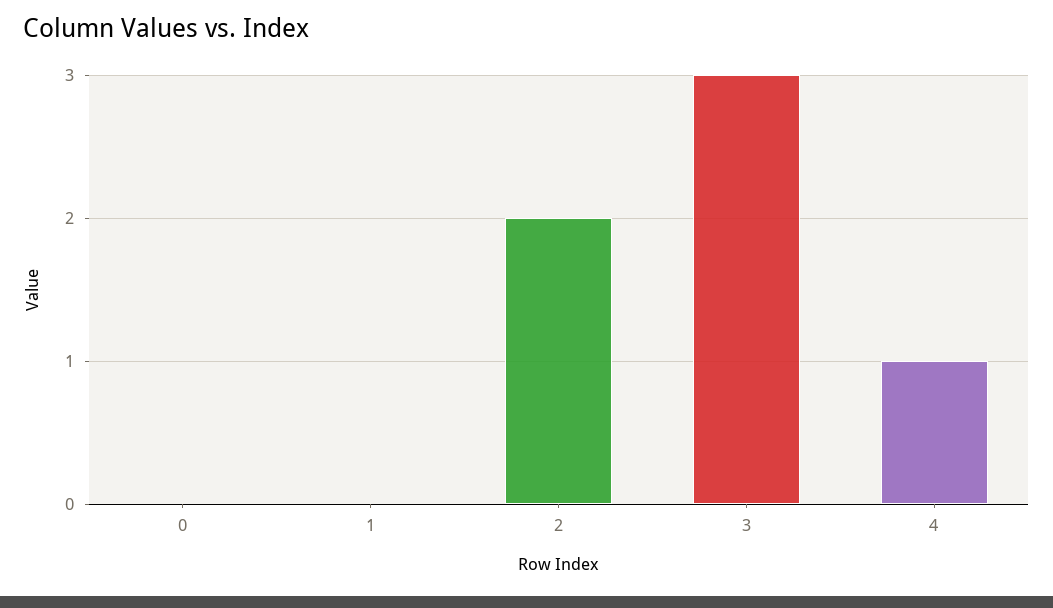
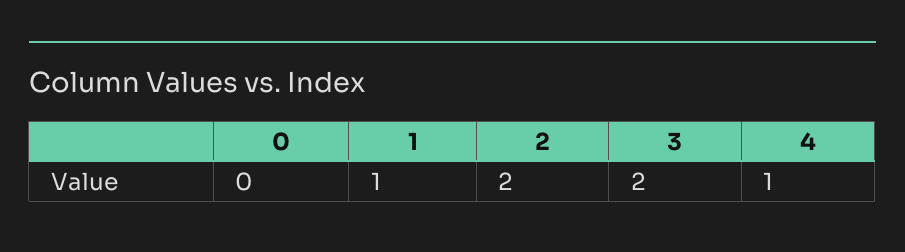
1: 0 -> 1
3: 3 -> 2

